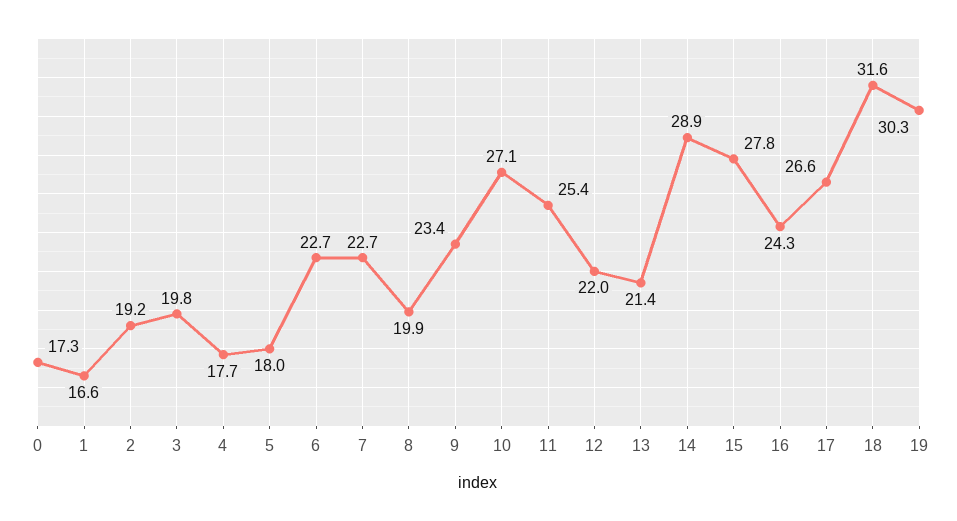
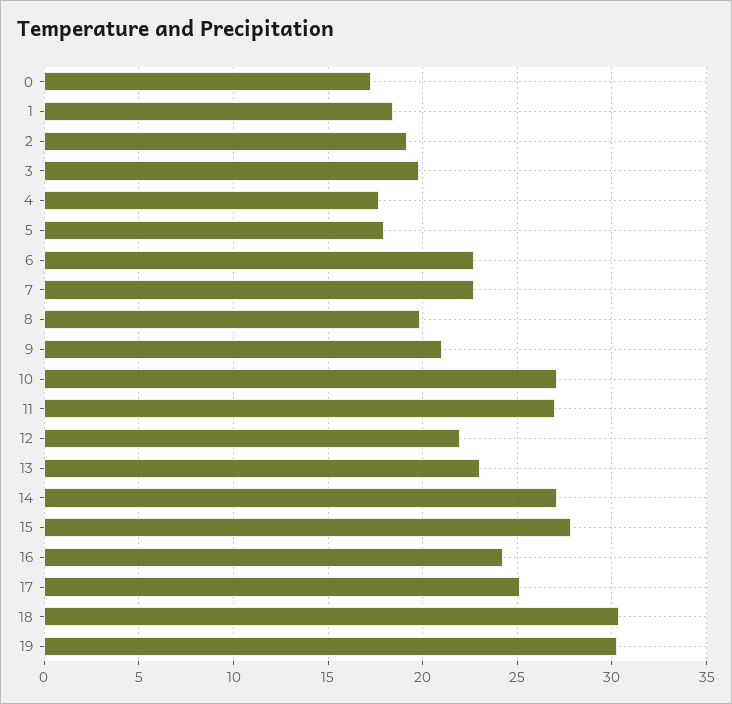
1: 16.6 -> 18.5
9: 23.4 -> 21
11: 25.4 -> 27
13: 21.4 -> 23
14: 28.9 -> 27
17: 26.6 -> 25
18: 31.6 -> 30.5

